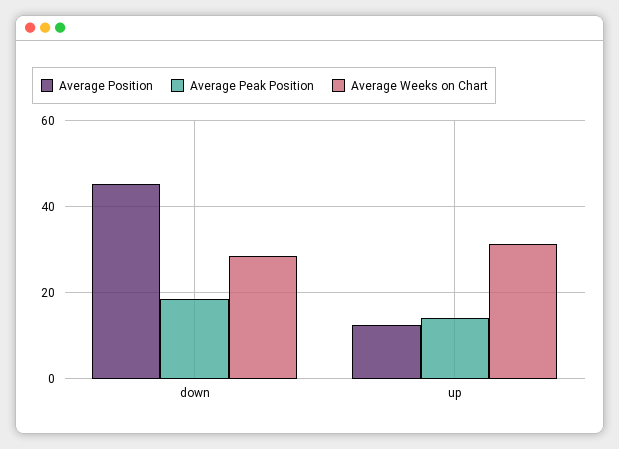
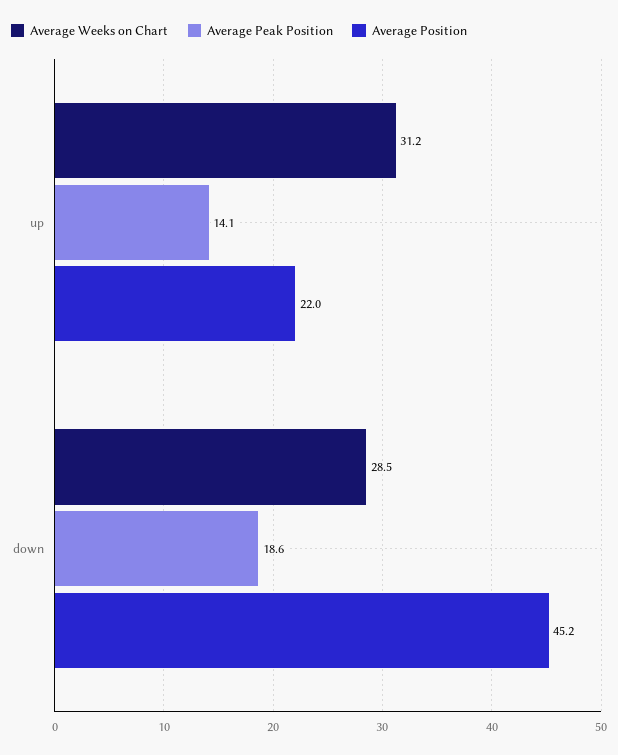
Average Position, up: 12 -> 22

